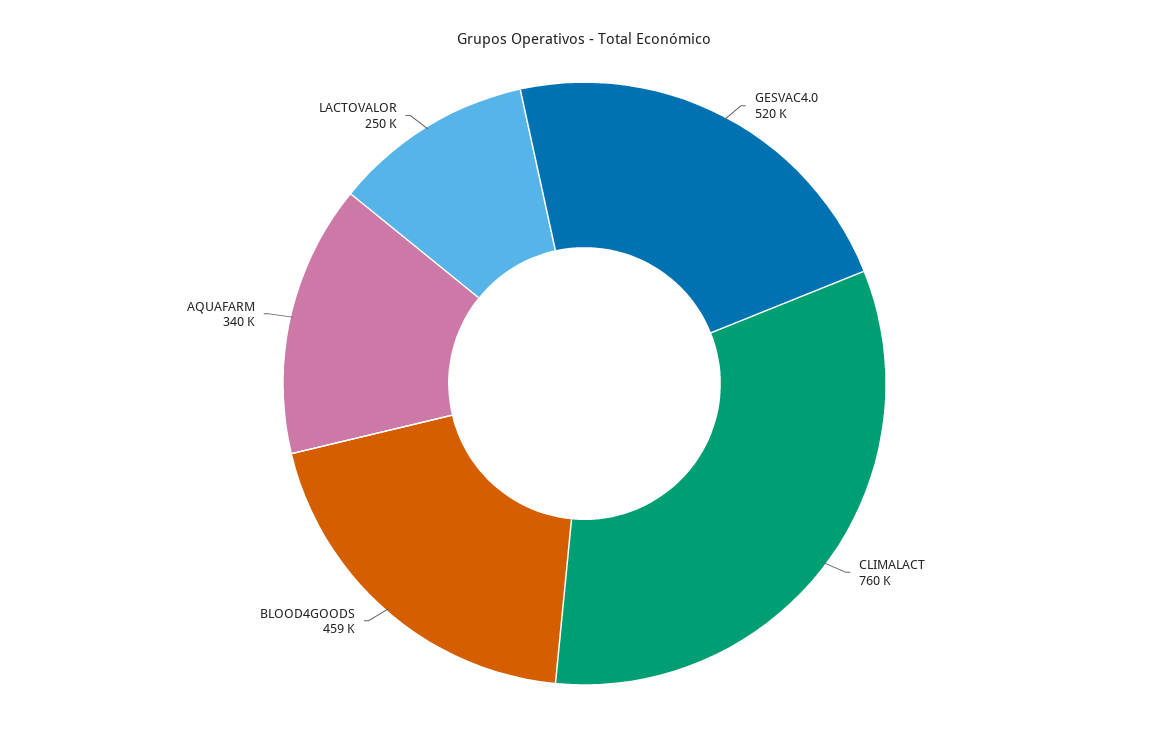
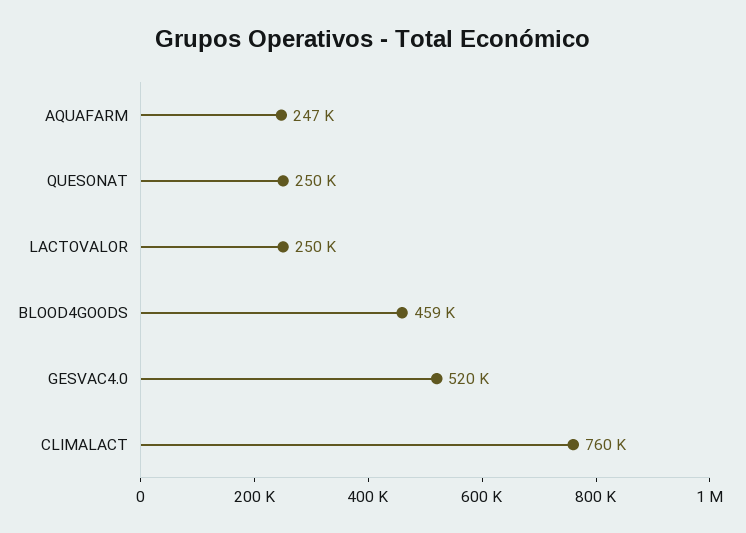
AQUAFARM: 340000 -> 247000
QUESONAT: none -> 250000

